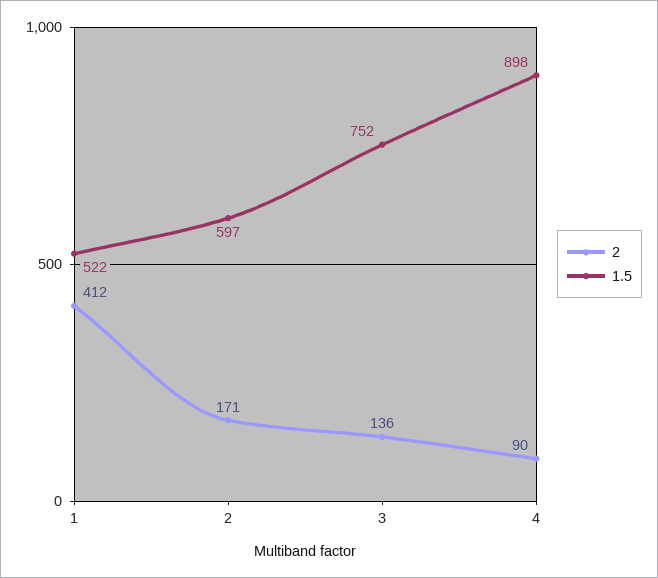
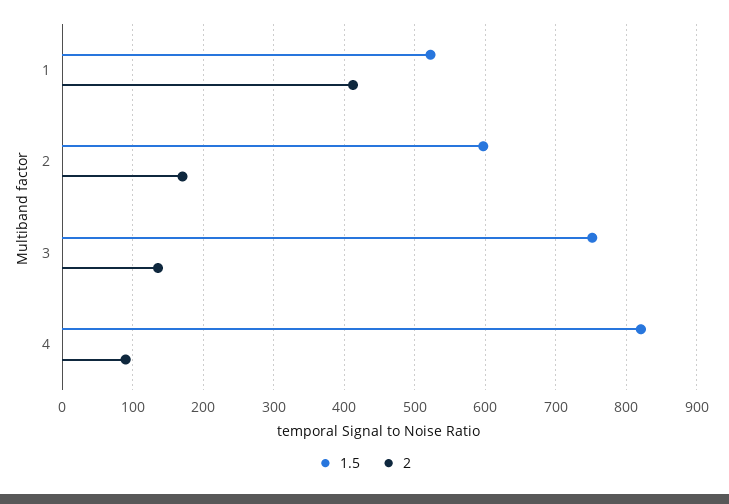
1.5, 4: 898 -> 820

